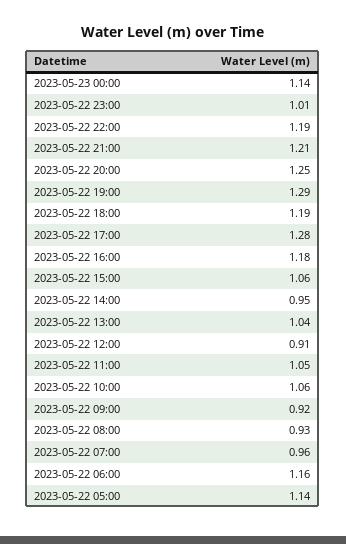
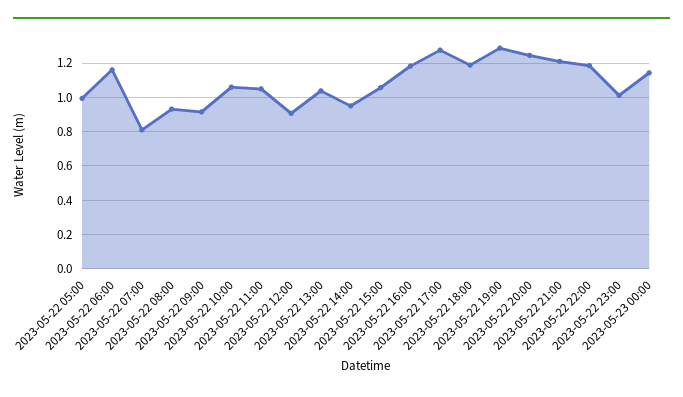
2023-05-22 07:00: 0.96 -> 0.8
2023-05-22 05:00: 1.14 -> 1

